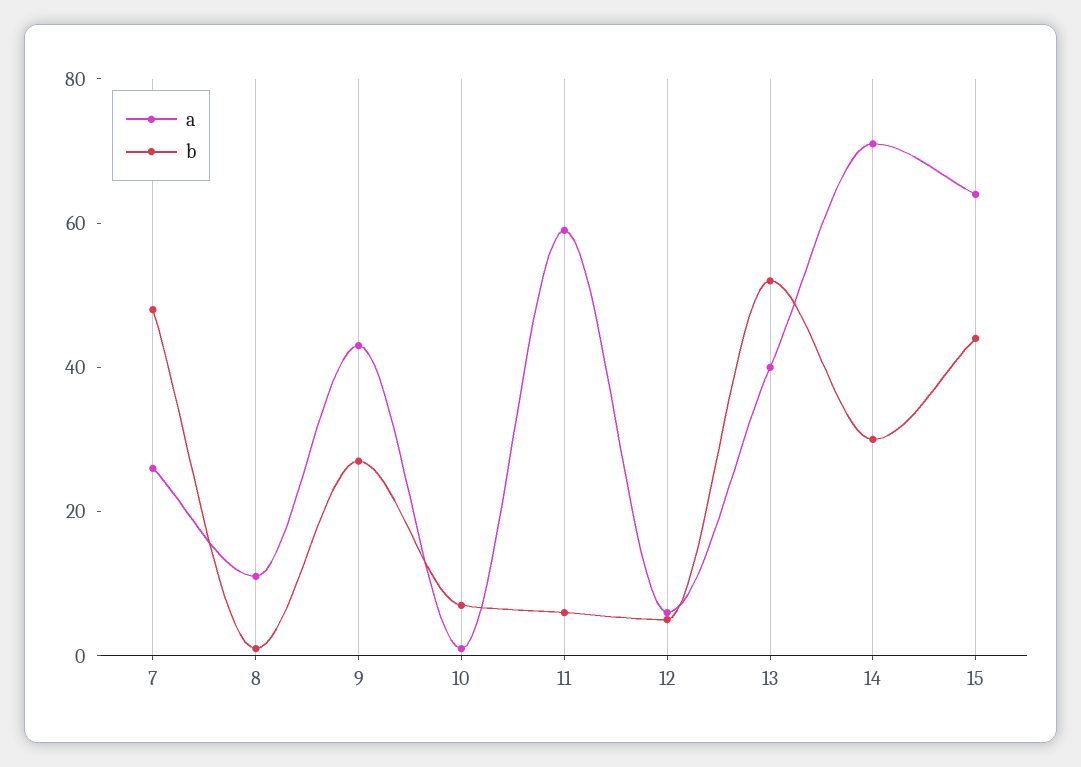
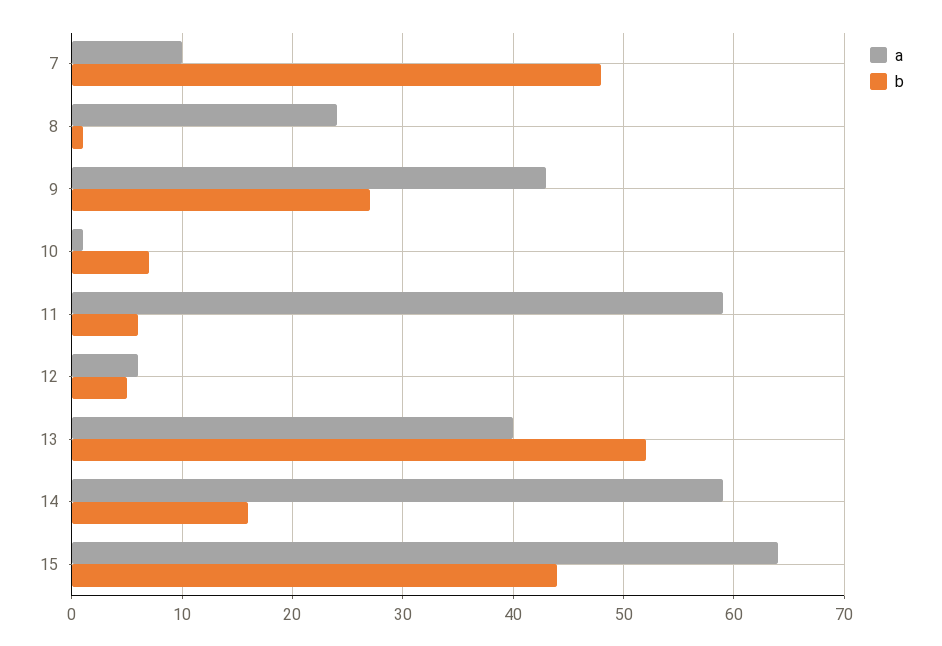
a, 7: 25 -> 10
a, 8: 10 -> 24
a, 14: 70 -> 59
b, 14: 30 -> 16

